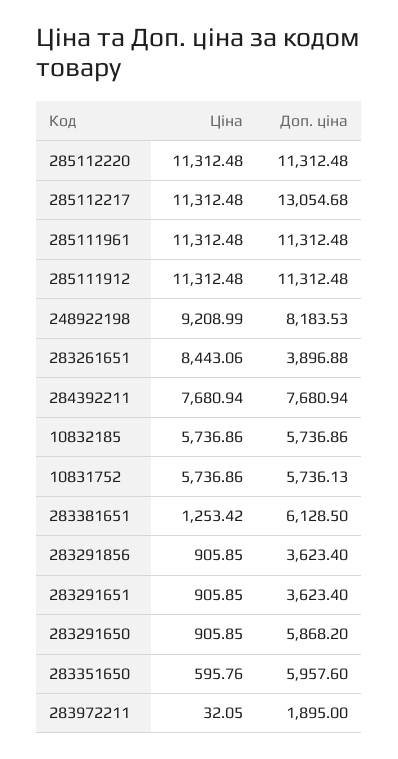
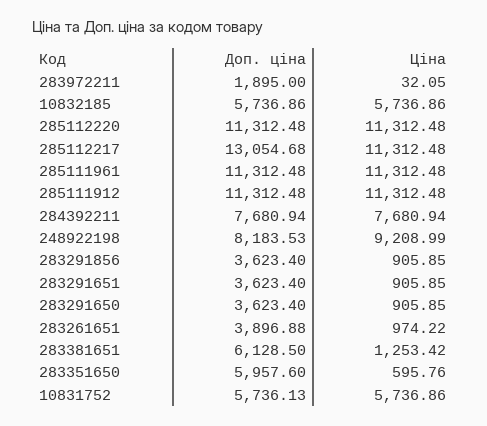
Ціна, 283261651: 8443.06 -> 974.22
Доп. ціна, 283291650: 5868.2 -> 3623.4

